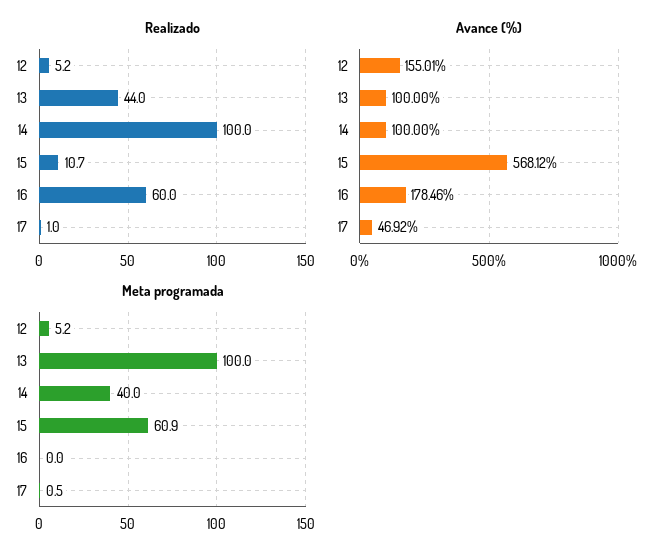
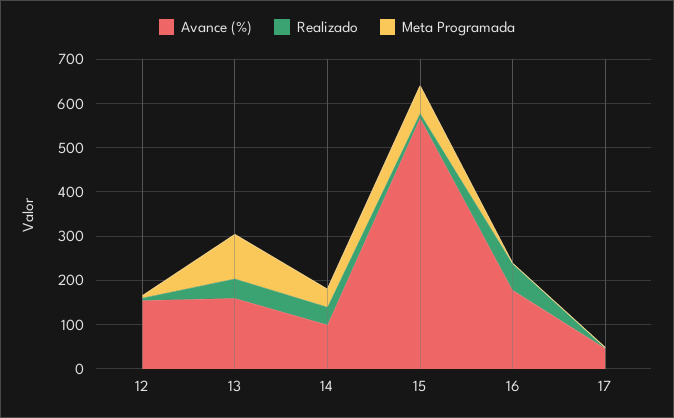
Realizado, 14: 100 -> 40
Avance (%), 13: 100 -> 160

